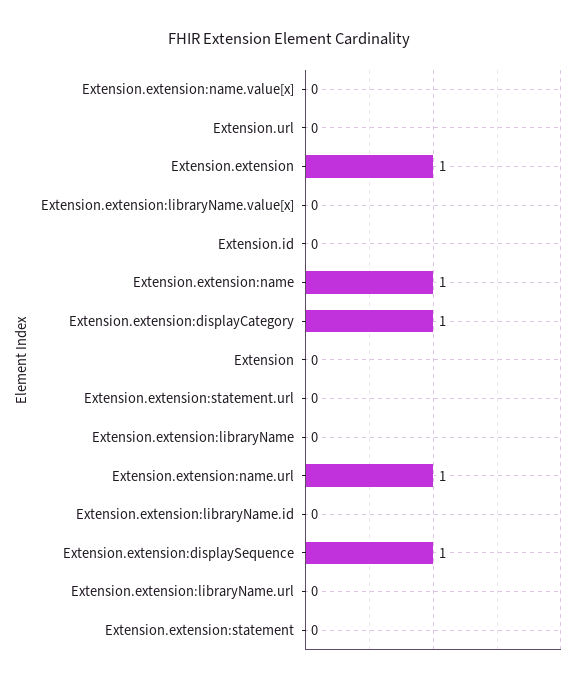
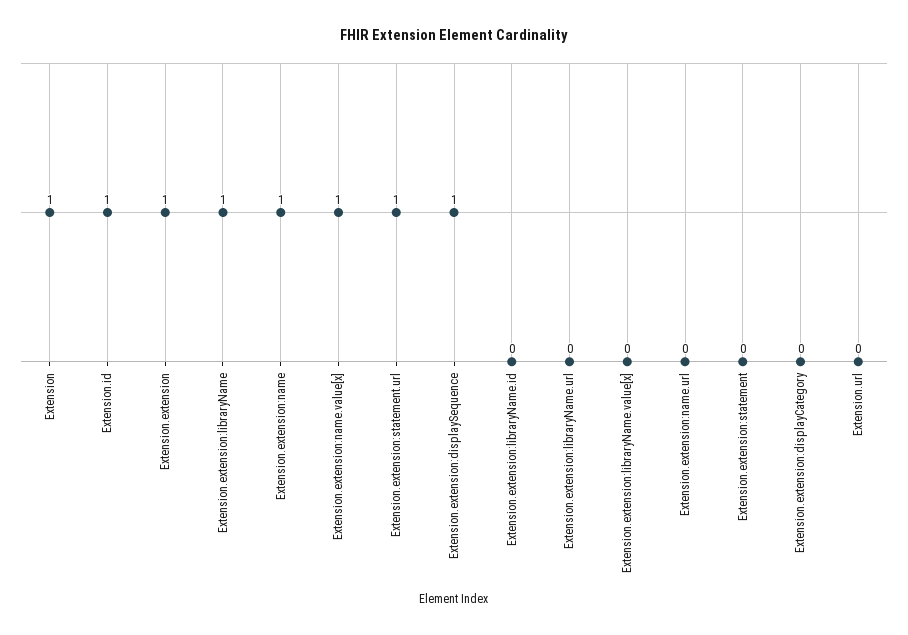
Extension.extension:name.value[x]: 0 -> 1
Extension.id: 0 -> 1
Extension.extension:displayCategory: 1 -> 0
Extension: 0 -> 1
Extension.extension:statement.url: 0 -> 1
Extension.extension:libraryName: 0 -> 1
Extension.extension:name.url: 1 -> 0

